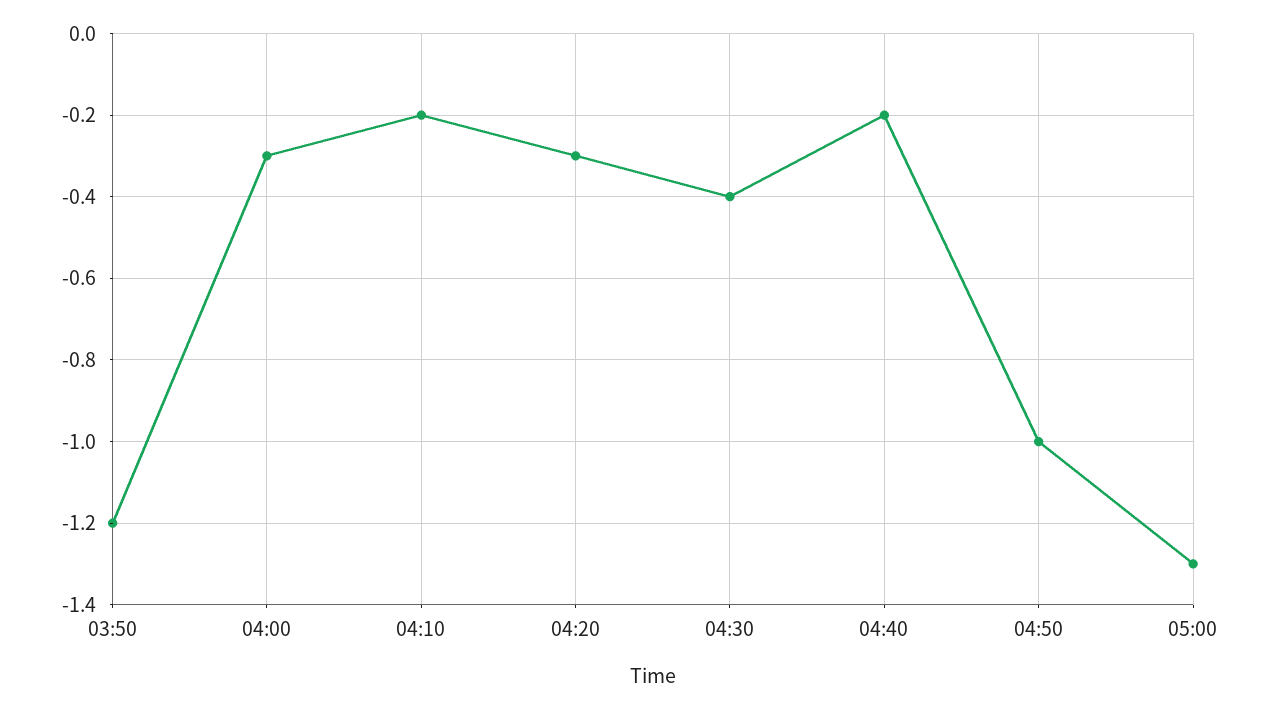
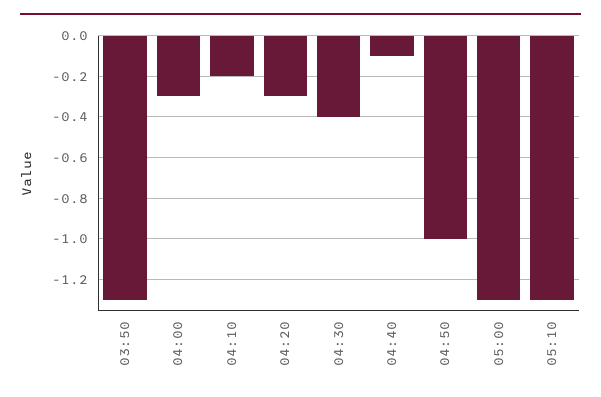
03:50: -1.2 -> -1.3
04:40: -0.2 -> -0.1
05:10: none -> -1.3

